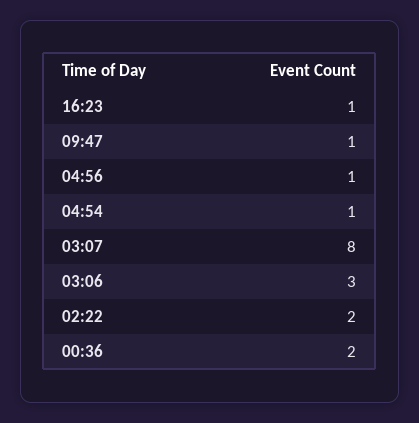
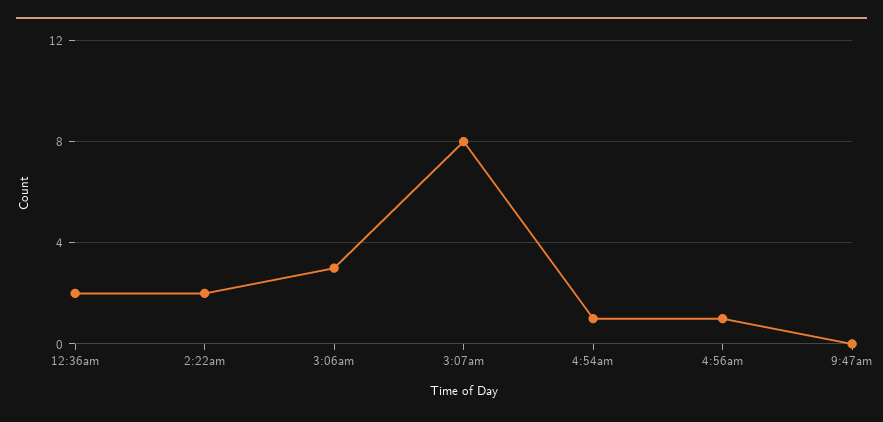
16:23: 1 -> none
09:47: 1 -> 0

